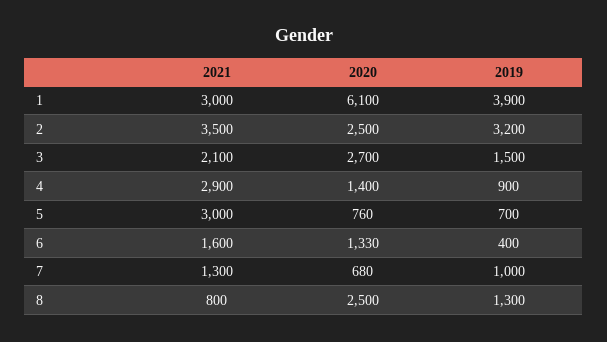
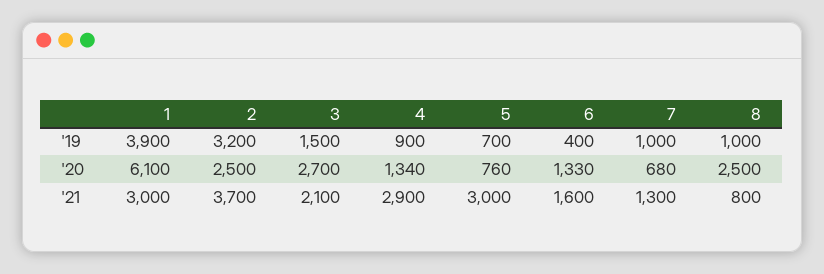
2021, 2: 3500 -> 3700
2020, 4: 1400 -> 1340
2019, 8: 1300 -> 1000

